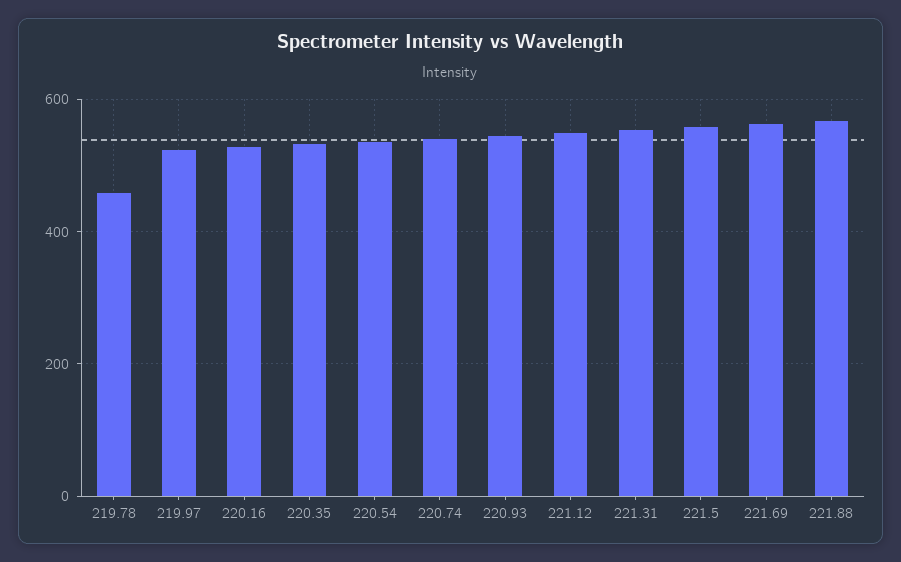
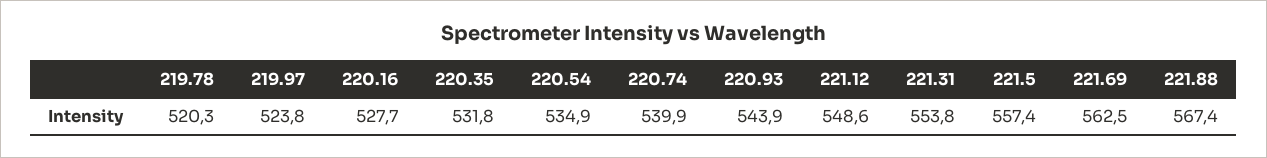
219.78: 460 -> 520.3

